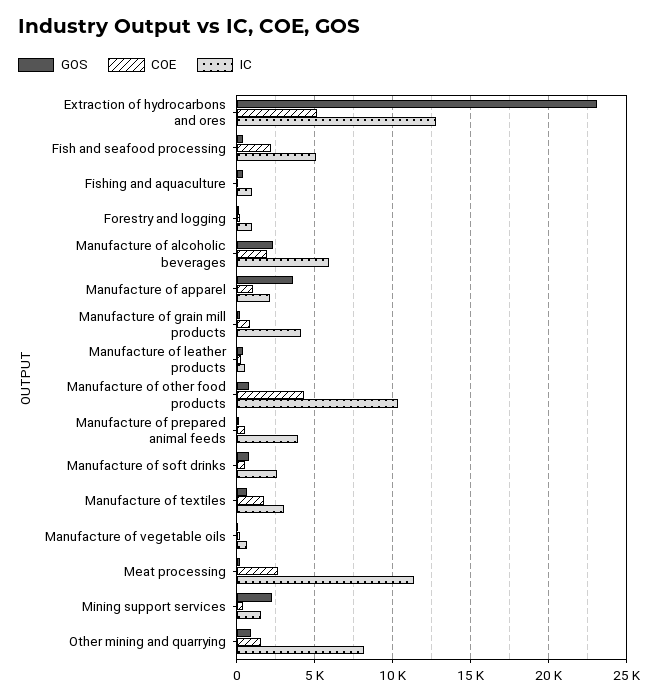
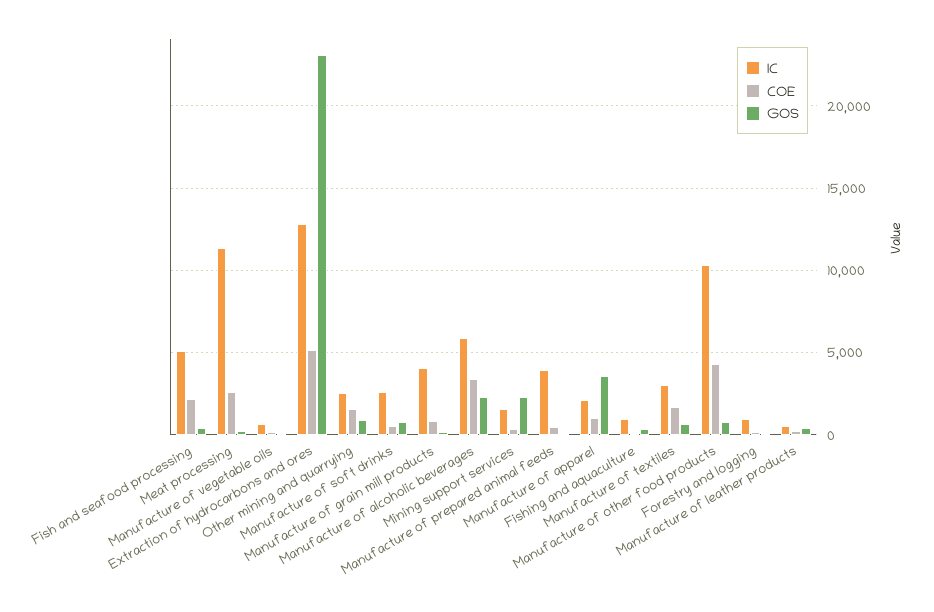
COE, Manufacture of alcoholic beverages: 2000 -> 3500
IC, Other mining and quarrying: 8000 -> 2500

